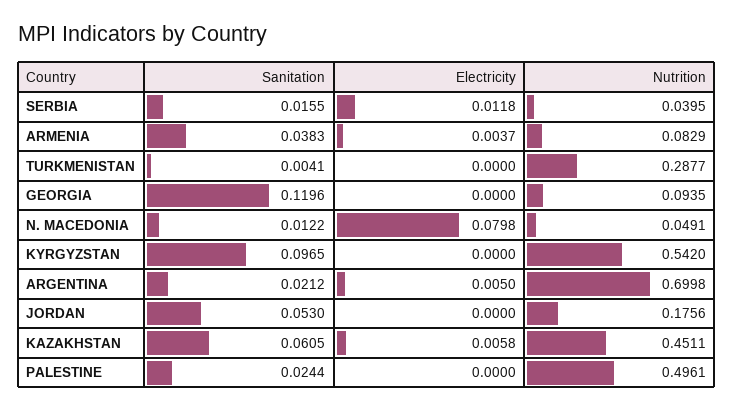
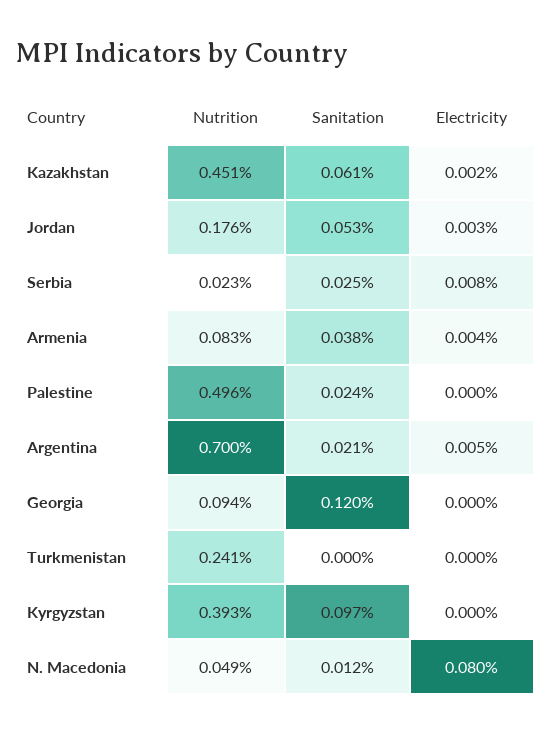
Sanitation, SERBIA: 0.0155 -> 0.025
Electricity, SERBIA: 0.0118 -> 0.008
Nutrition, SERBIA: 0.0395 -> 0.023
Sanitation, TURKMENISTAN: 0.0041 -> 0
Nutrition, TURKMENISTAN: 0.2877 -> 0.241
Nutrition, KYRGYZSTAN: 0.542 -> 0.393
Electricity, JORDAN: 0 -> 0.003
Electricity, KAZAKHSTAN: 0.0058 -> 0.002

